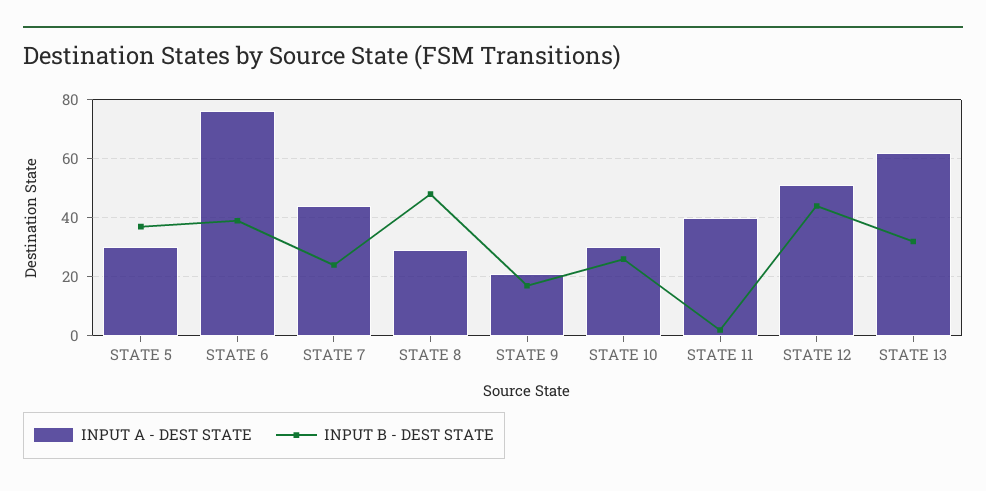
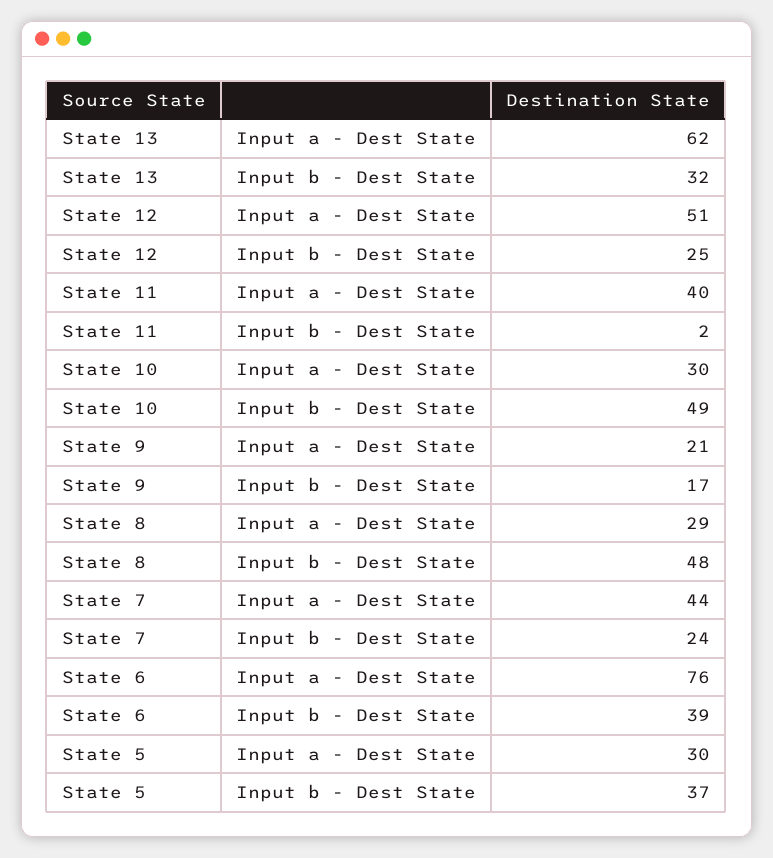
INPUT B - DEST STATE, STATE 10: 25 -> 49
INPUT B - DEST STATE, STATE 12: 45 -> 25

